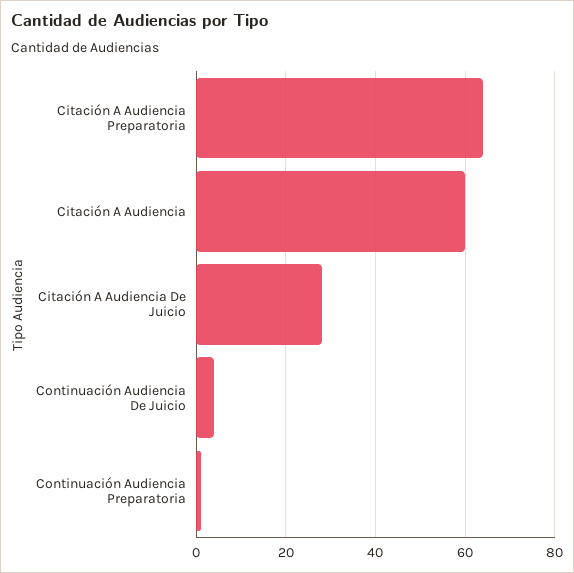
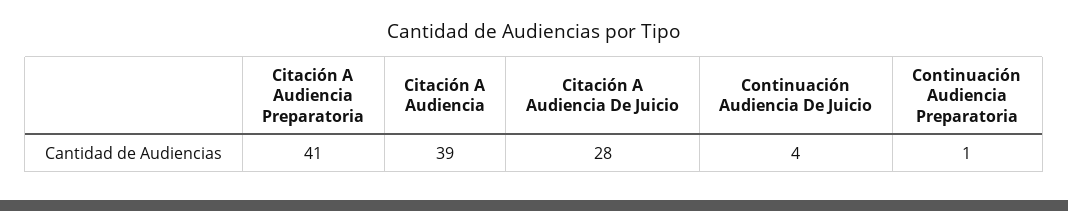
Citación A Audiencia Preparatoria: 65 -> 41
Citación A Audiencia: 60 -> 39

